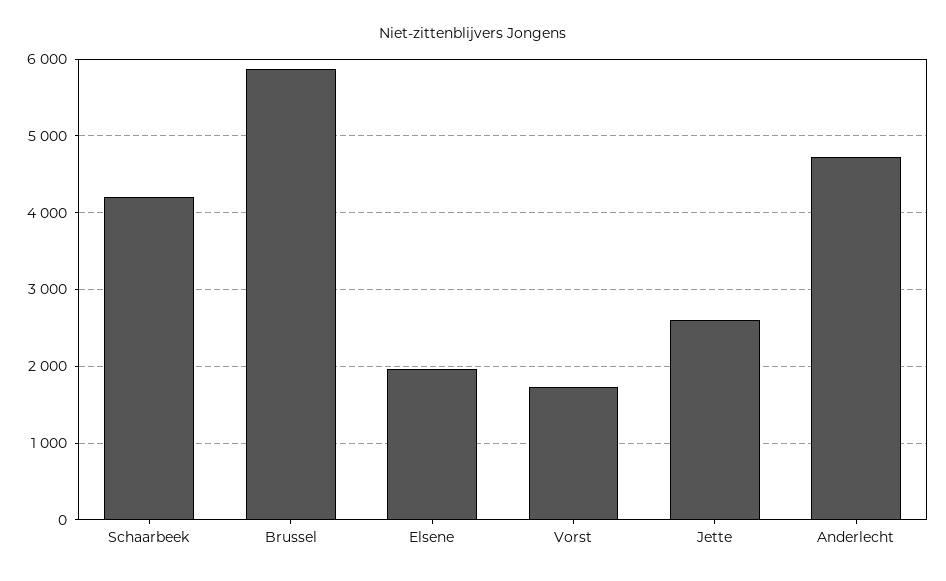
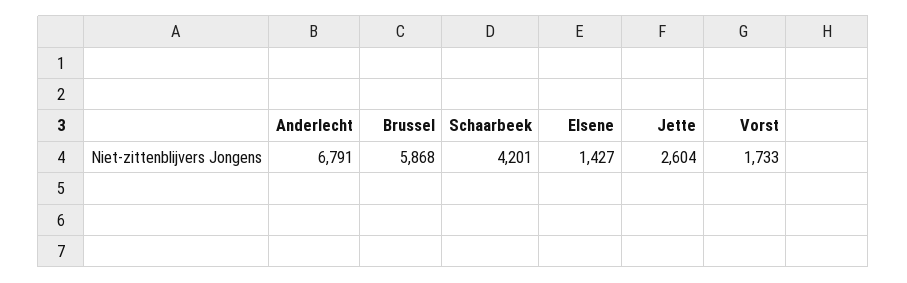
Elsene: 2000 -> 1427
Anderlecht: 4700 -> 6791

